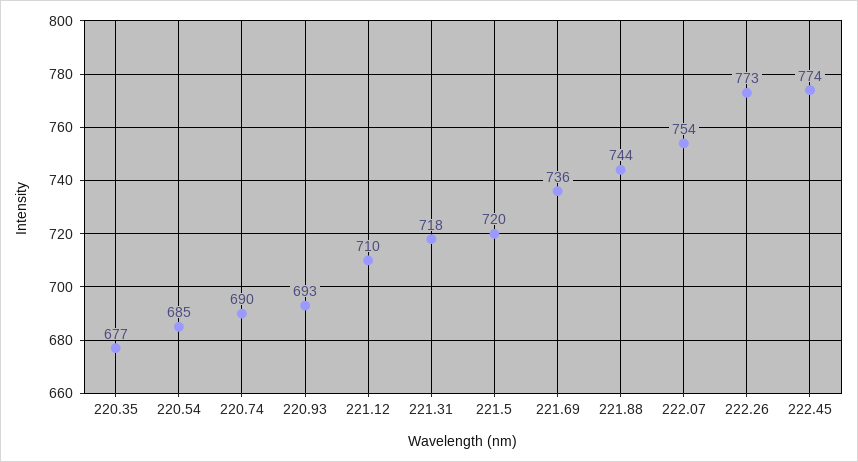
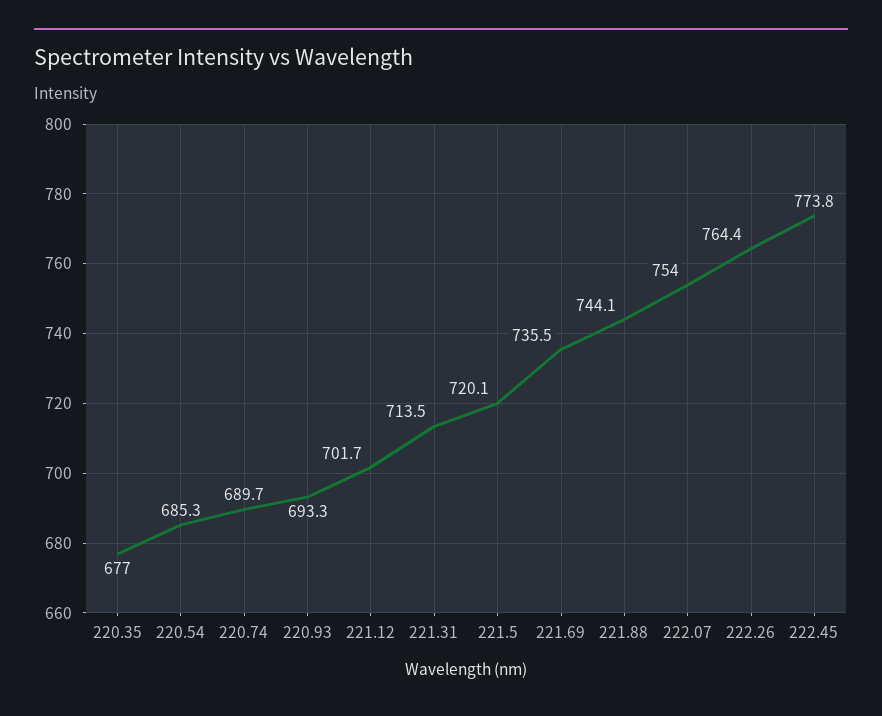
221.12: 710 -> 701.7
221.31: 718 -> 713.5
222.26: 773 -> 764.4

